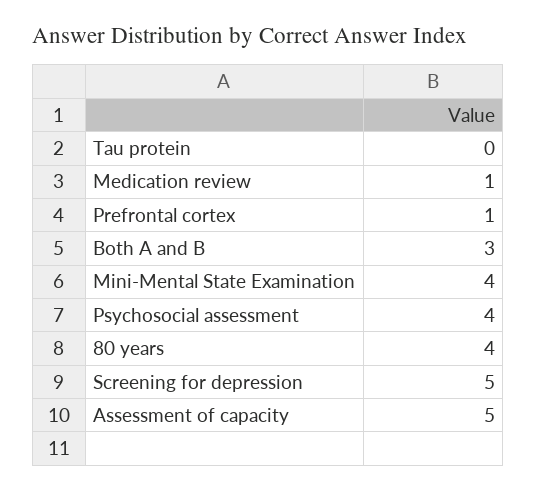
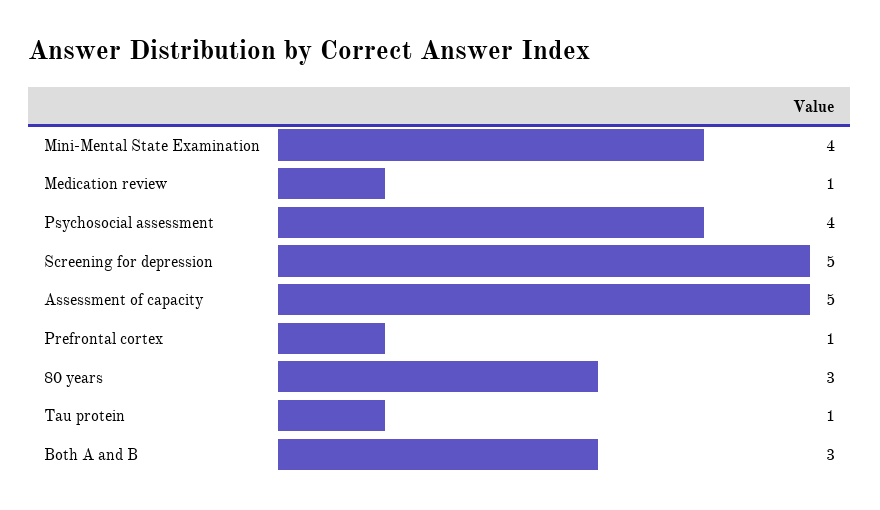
Tau protein: 0 -> 1
80 years: 4 -> 3

